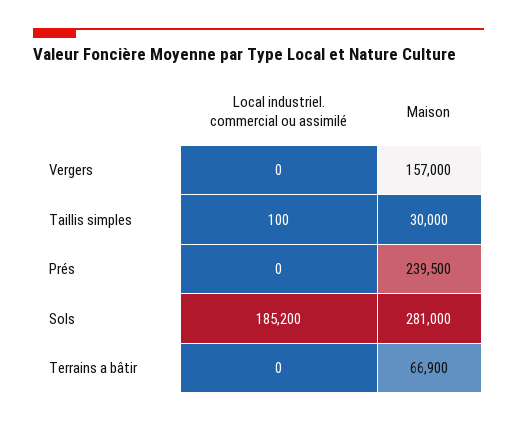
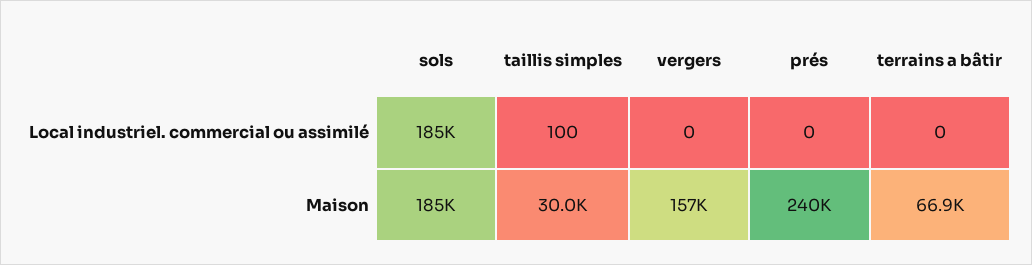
Maison, Sols: 281000 -> 185000

